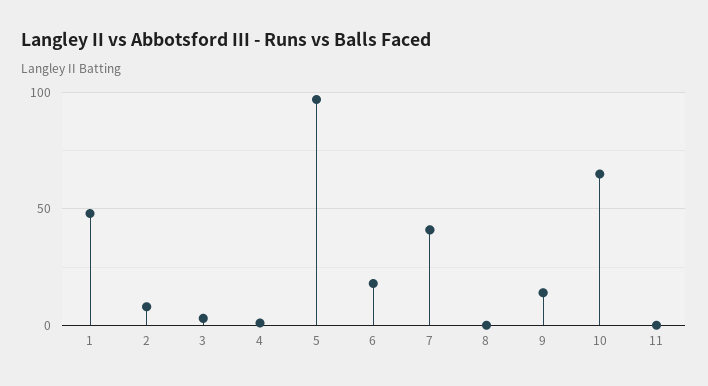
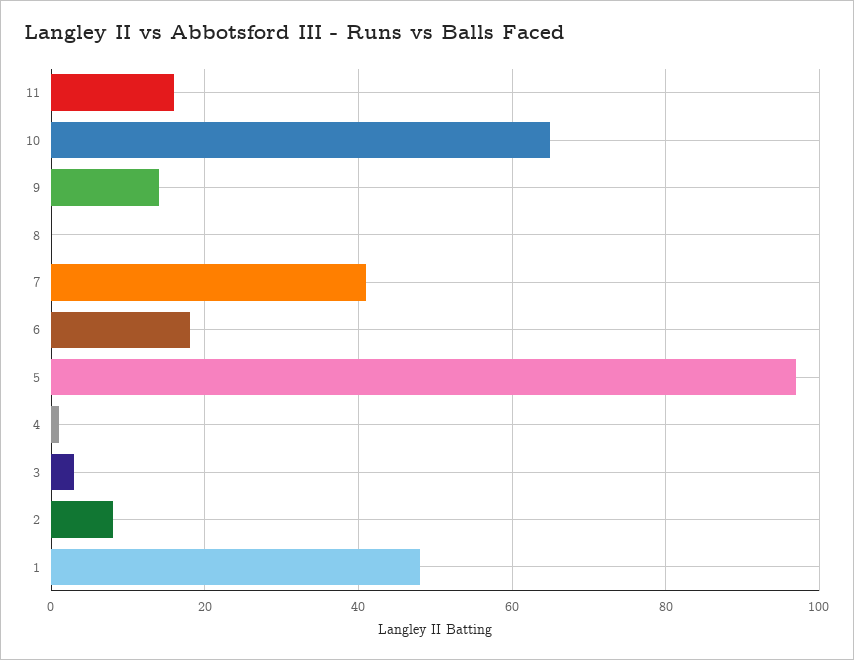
11: 0 -> 15

